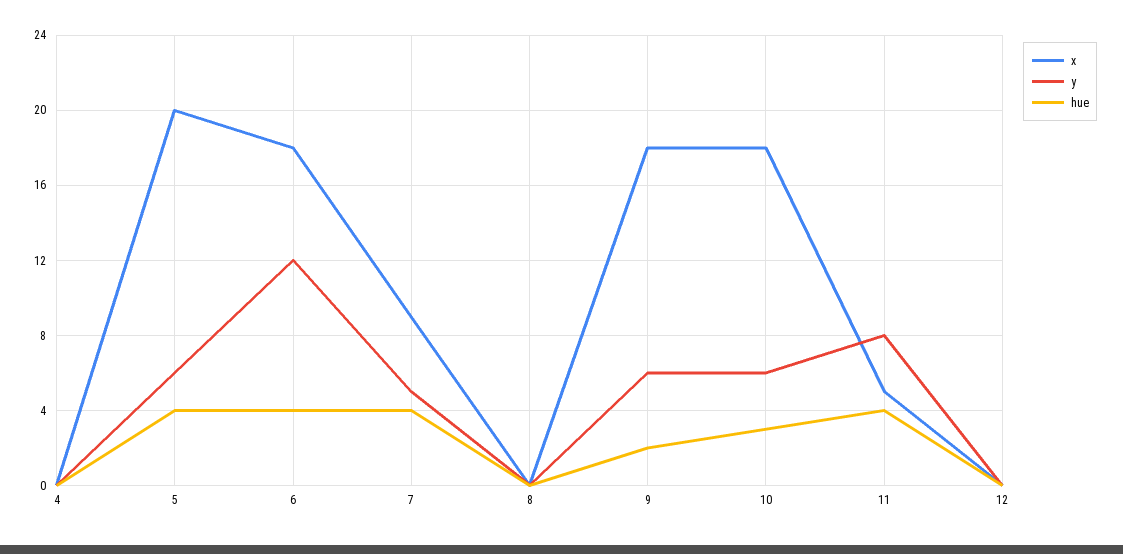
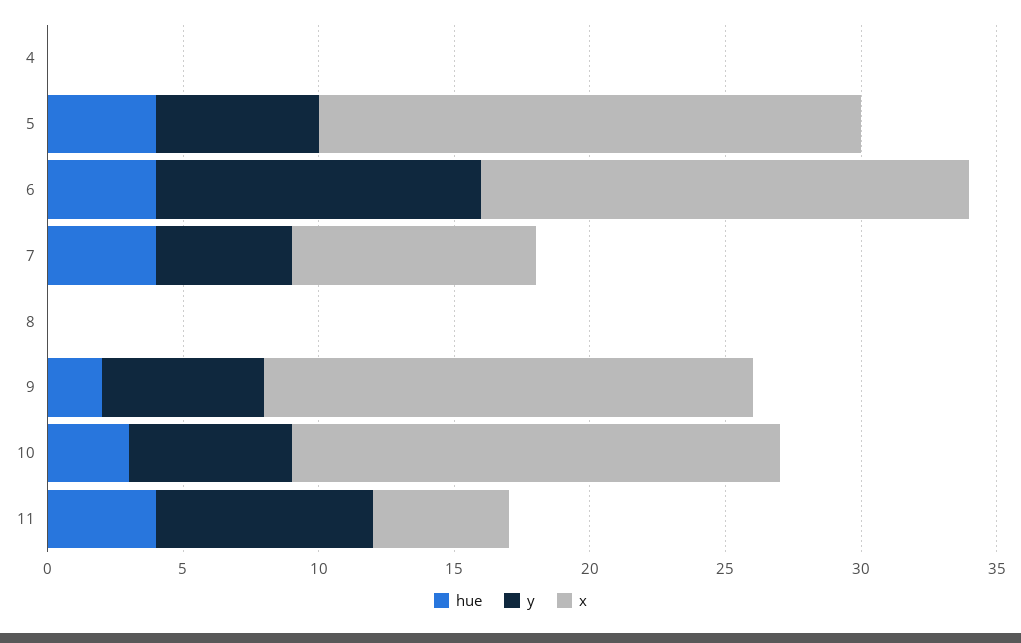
x, 12: 0 -> none
y, 12: 0 -> none
hue, 12: 0 -> none

